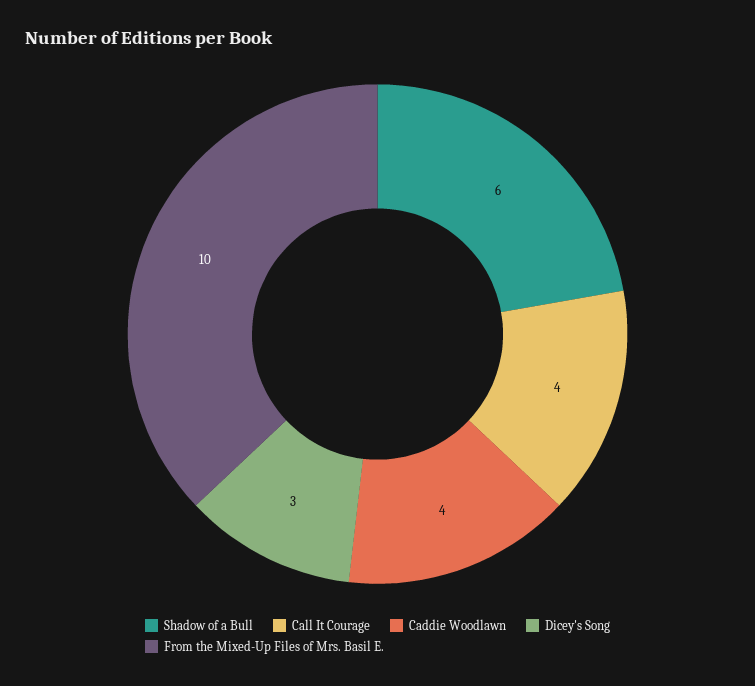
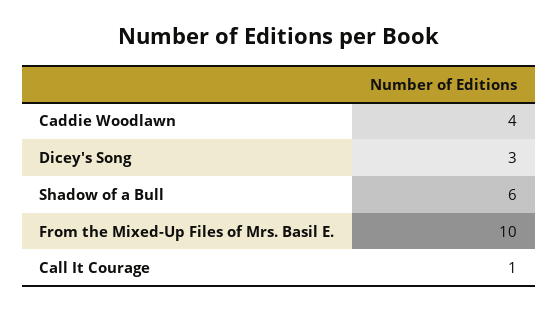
Call It Courage: 4 -> 1

